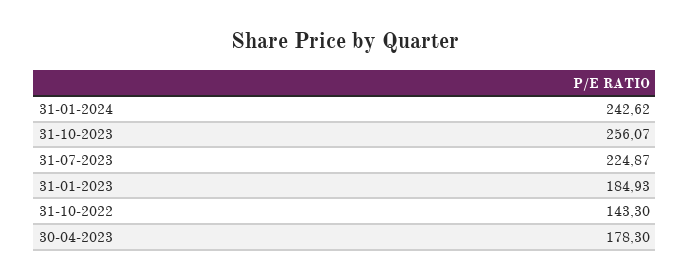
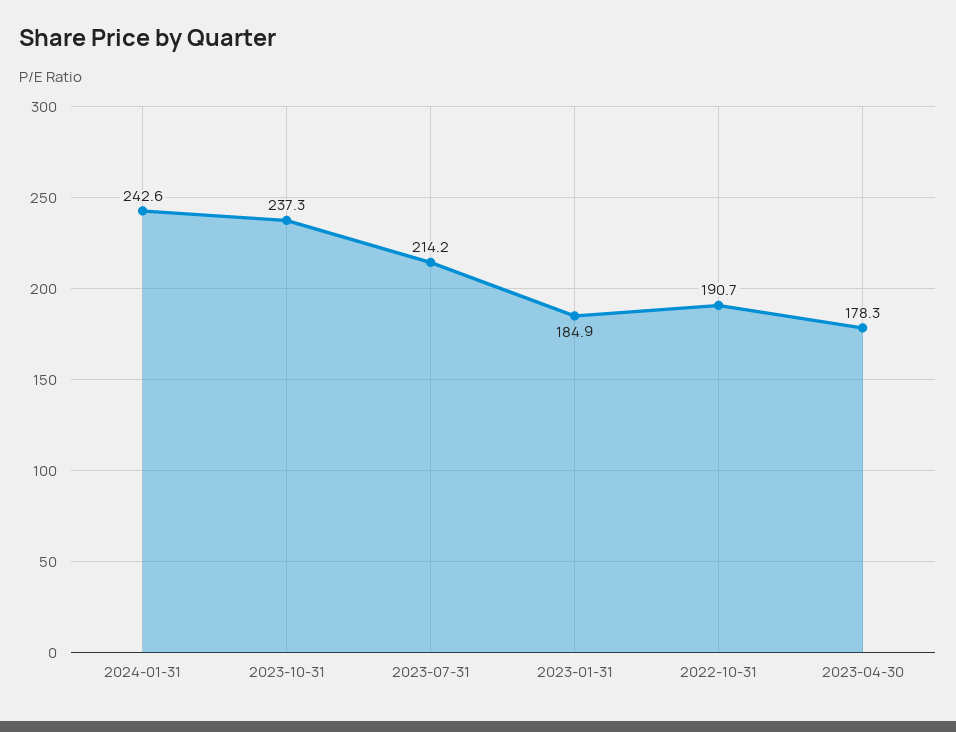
31-10-2023: 256.07 -> 237.3
31-07-2023: 224.87 -> 214.2
31-10-2022: 143.3 -> 190.7

